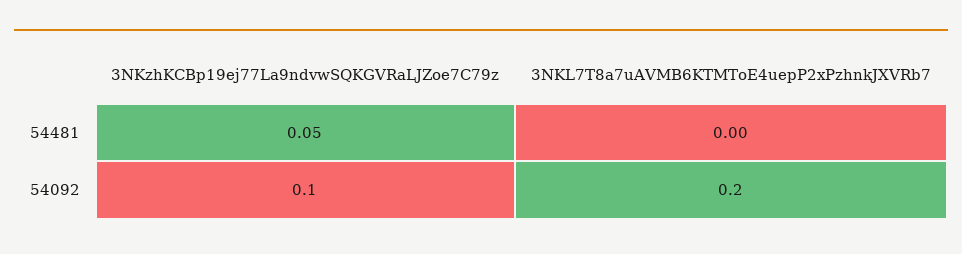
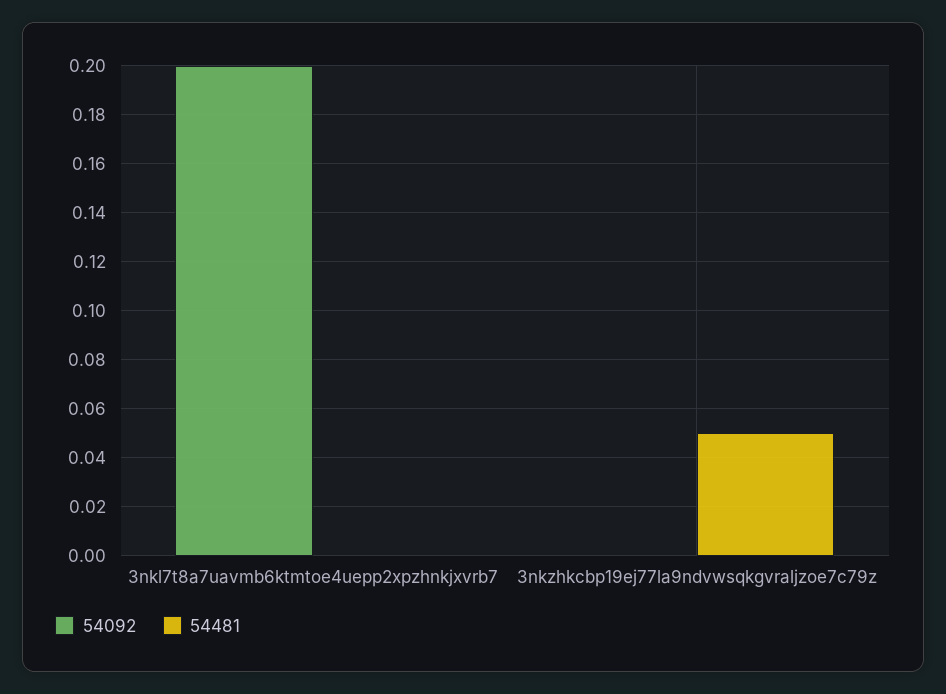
54092, 3NKzhKCBp19ej77La9ndvwSQKGVRaLJZoe7C79z: 0.1 -> 0

